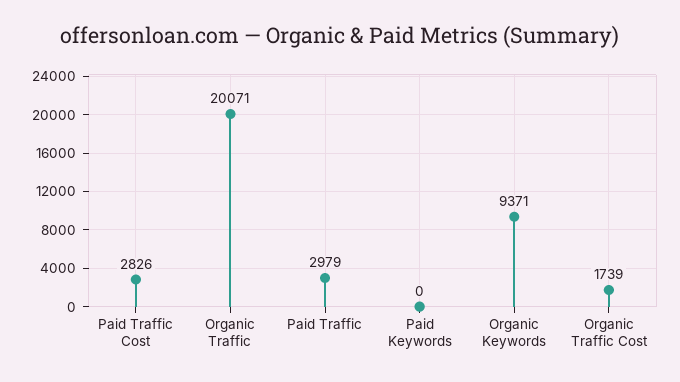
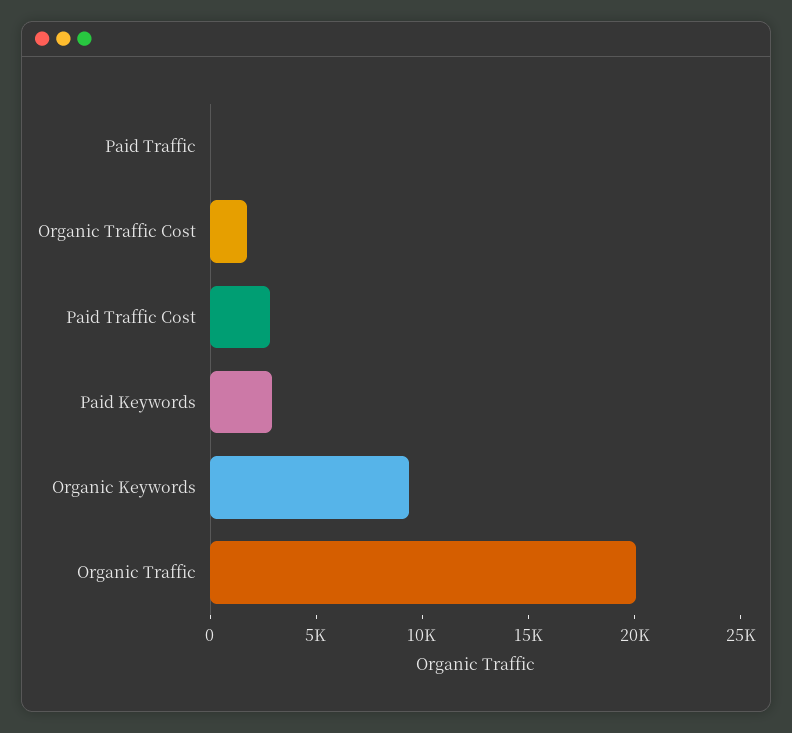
Paid Traffic: 2979 -> 0
Paid Keywords: 0 -> 3000

